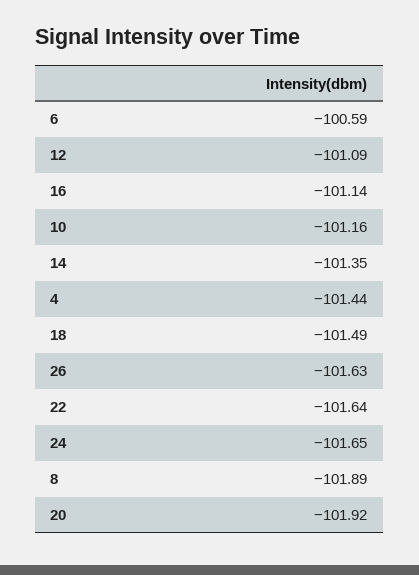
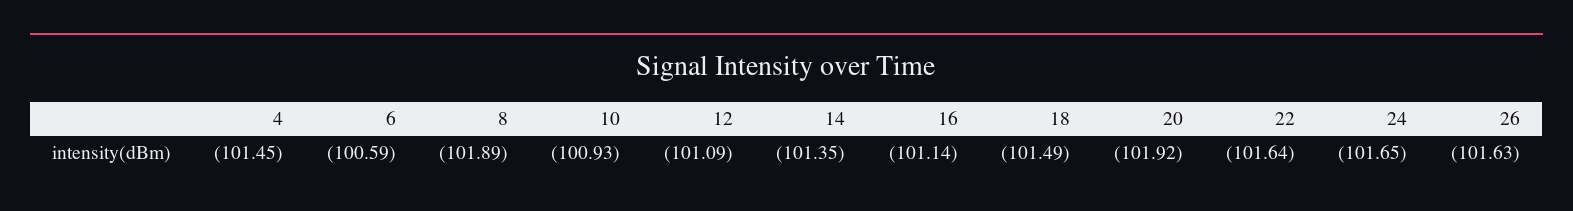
10: -101.16 -> -100.93
4: -101.44 -> -101.45

